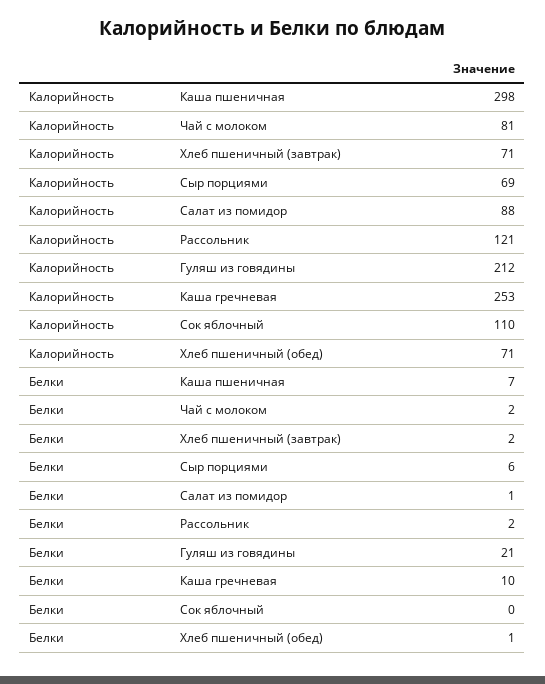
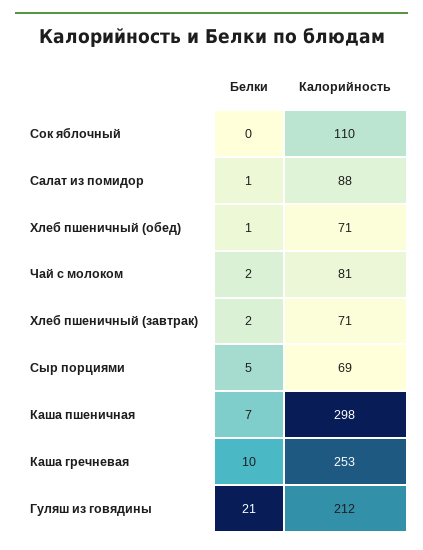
Калорийность, Рассольник: 121 -> none
Белки, Сыр порциями: 6 -> 5
Белки, Рассольник: 2 -> none

